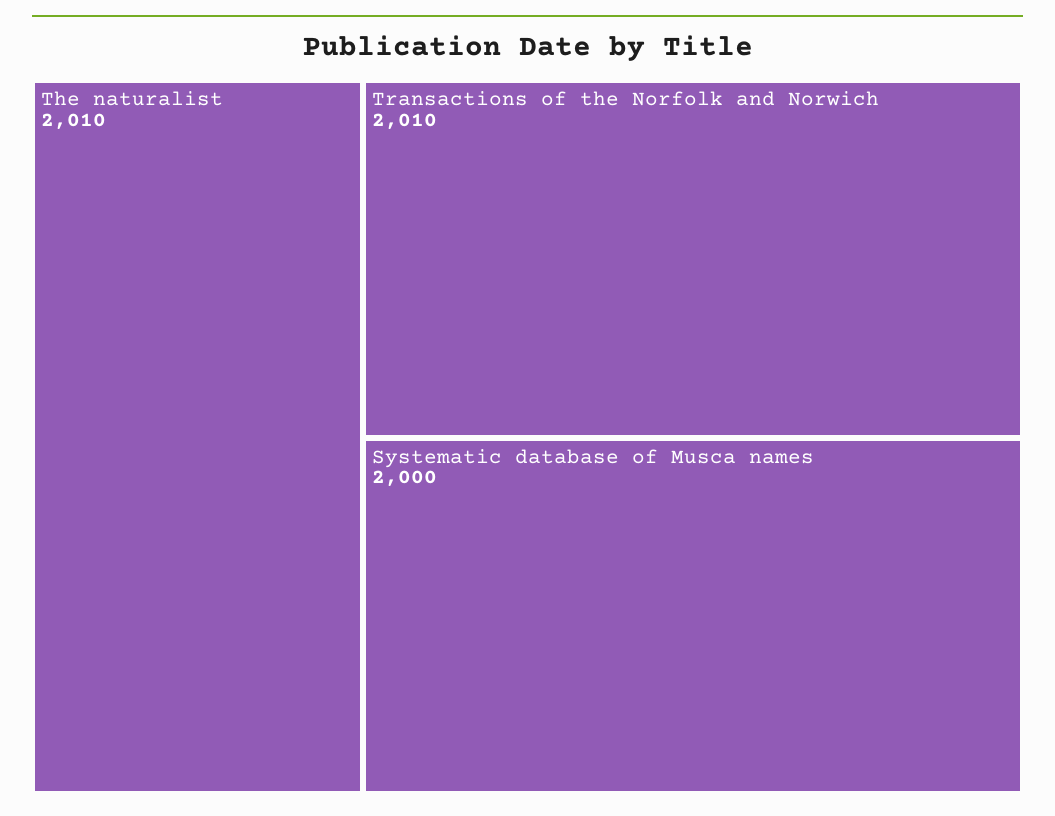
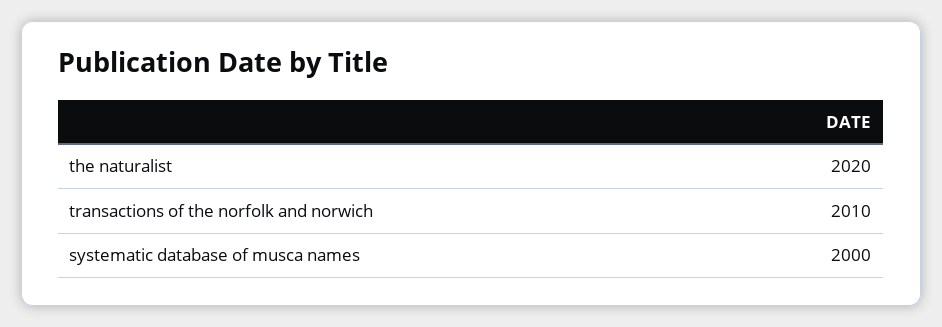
The naturalist: 2010 -> 2020

